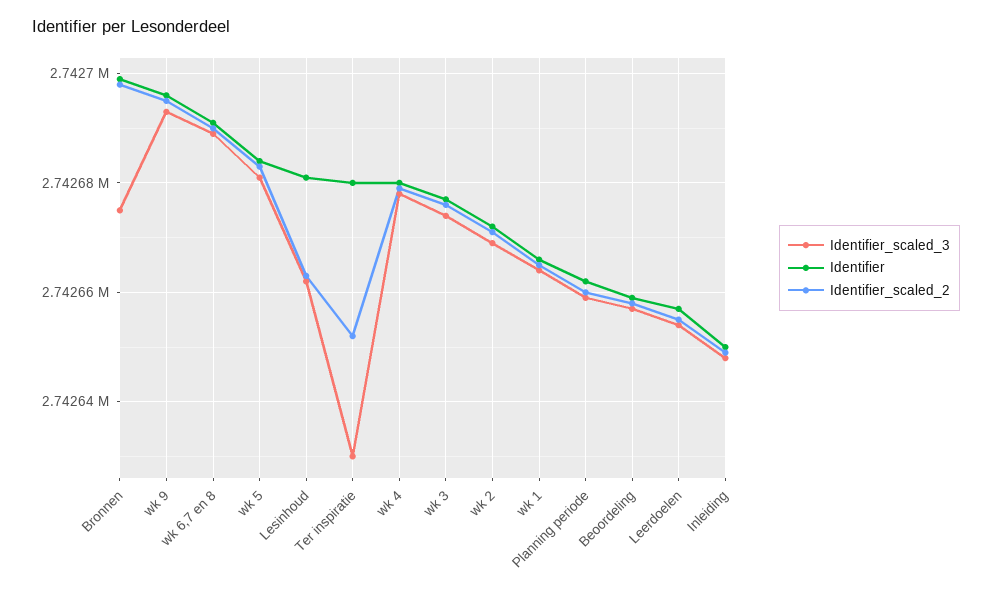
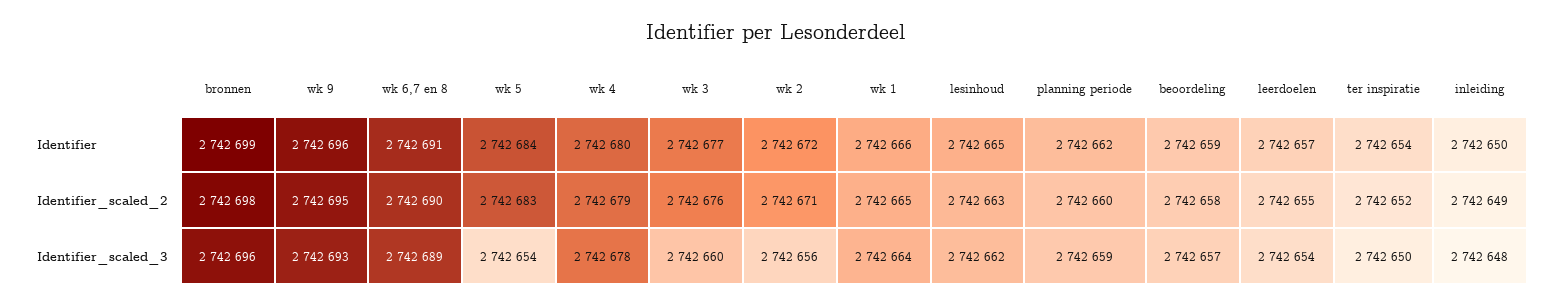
Identifier_scaled_3, Bronnen: 2742675 -> 2742696
Identifier_scaled_3, wk 5: 2742680 -> 2742654
Identifier, Lesinhoud: 2742680 -> 2742665
Identifier_scaled_3, Ter inspiratie: 2742630 -> 2742650
Identifier, Ter inspiratie: 2742680 -> 2742654
Identifier_scaled_3, wk 3: 2742675 -> 2742660
Identifier_scaled_3, wk 2: 2742670 -> 2742656

